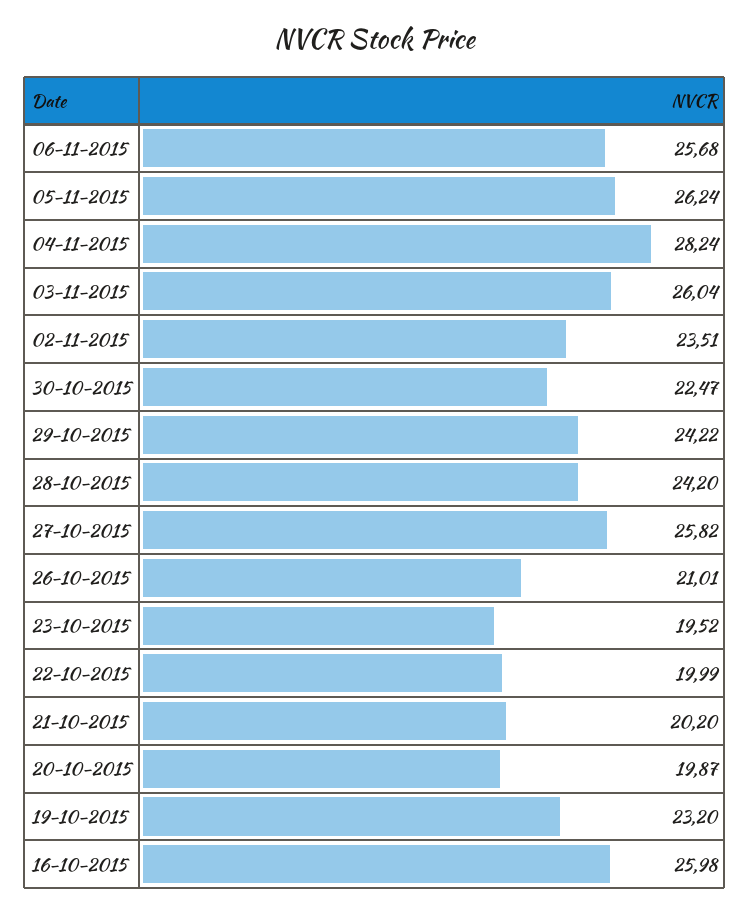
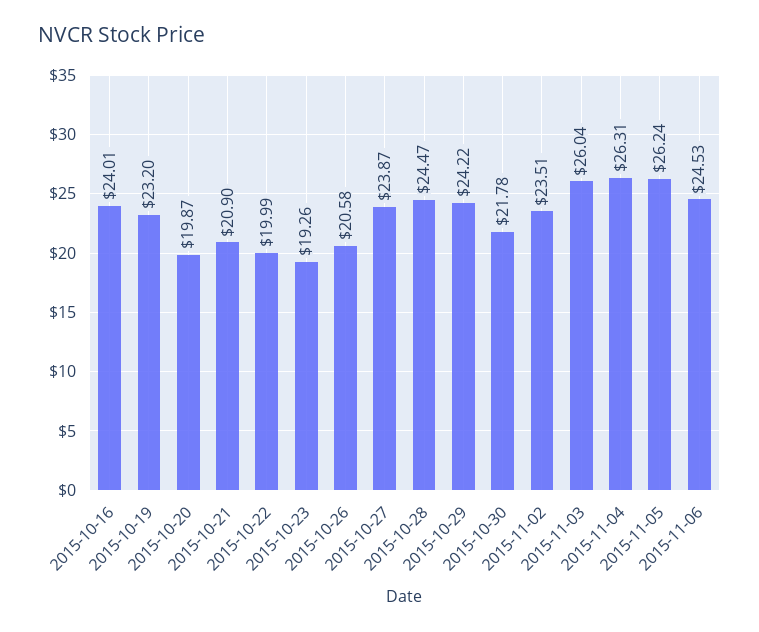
06-11-2015: 25.68 -> 24.53
04-11-2015: 28.24 -> 26.31
30-10-2015: 22.47 -> 21.78
28-10-2015: 24.2 -> 24.47
27-10-2015: 25.82 -> 23.87
26-10-2015: 21.01 -> 20.58
23-10-2015: 19.52 -> 19.26
21-10-2015: 20.2 -> 20.9
16-10-2015: 25.98 -> 24.01

